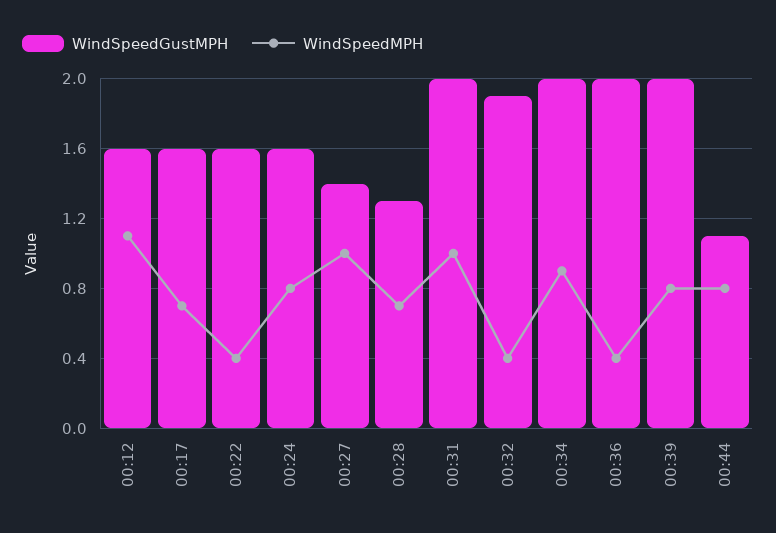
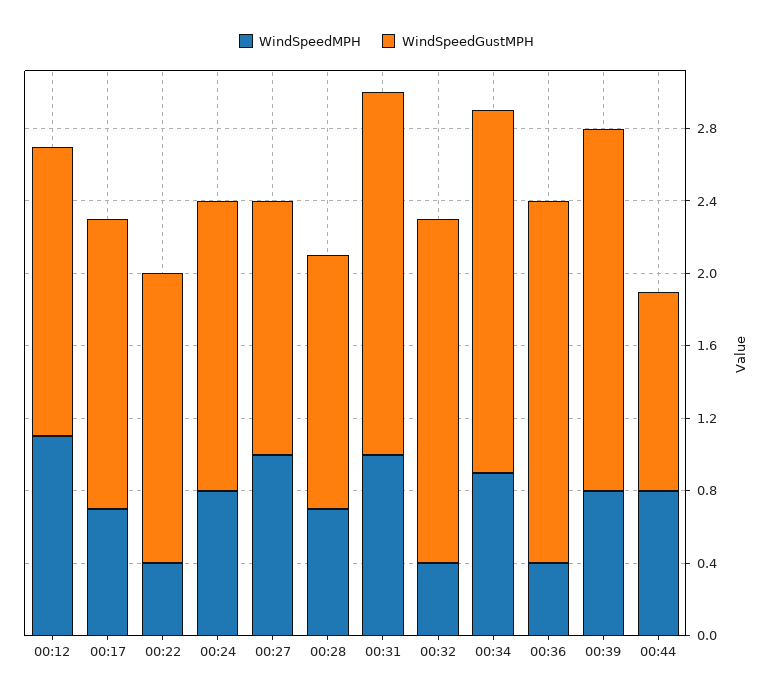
WindSpeedGustMPH, 00:28: 1.3 -> 1.4

